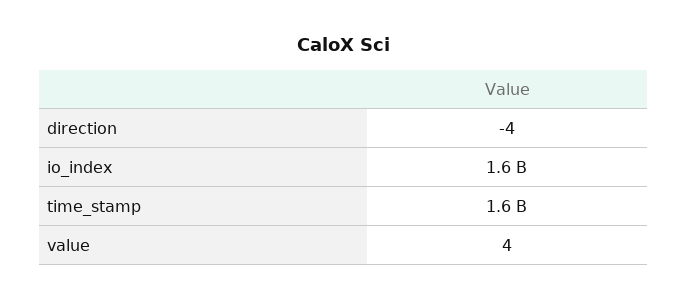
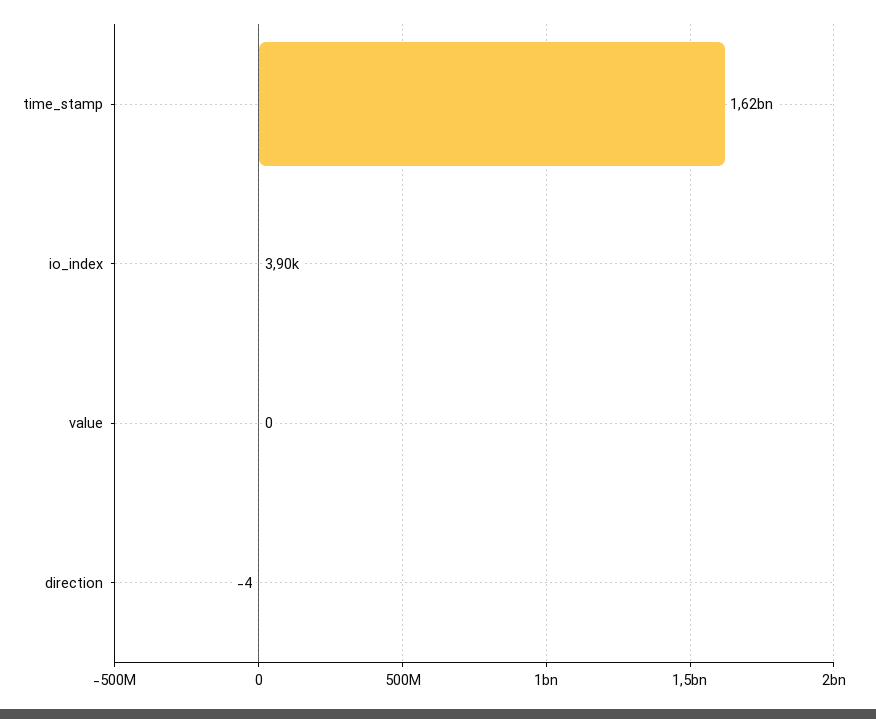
io_index: 1600000000 -> 3900
value: 4 -> 0

